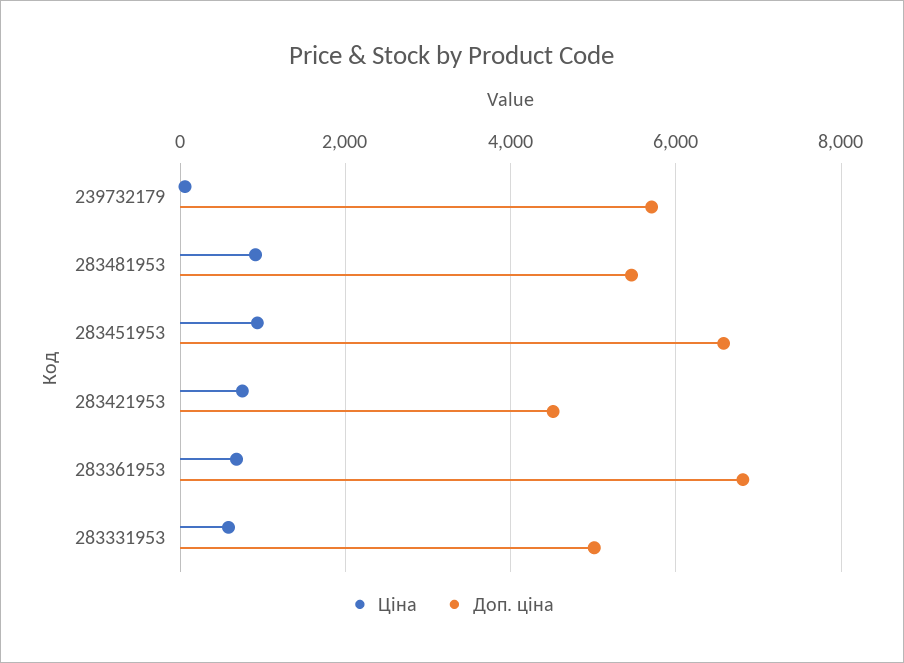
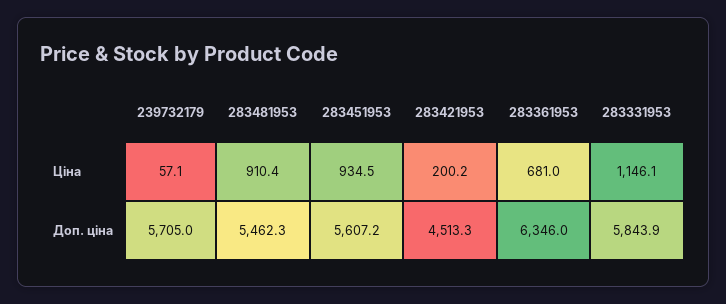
Доп. ціна, 283451953: 6600 -> 5607.2
Ціна, 283421953: 800 -> 200.2
Доп. ціна, 283361953: 6800 -> 6346
Ціна, 283331953: 600 -> 1146.1
Доп. ціна, 283331953: 5000 -> 5843.9

